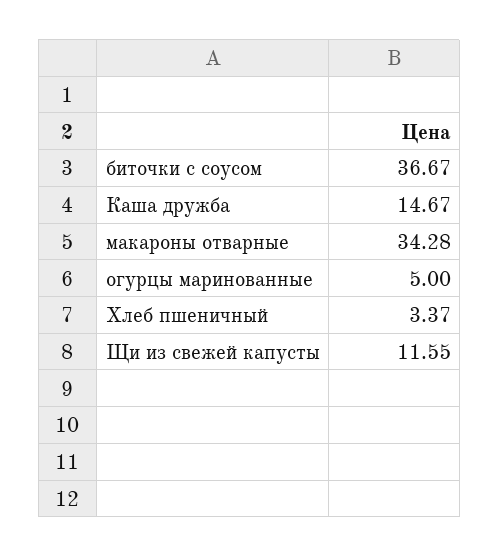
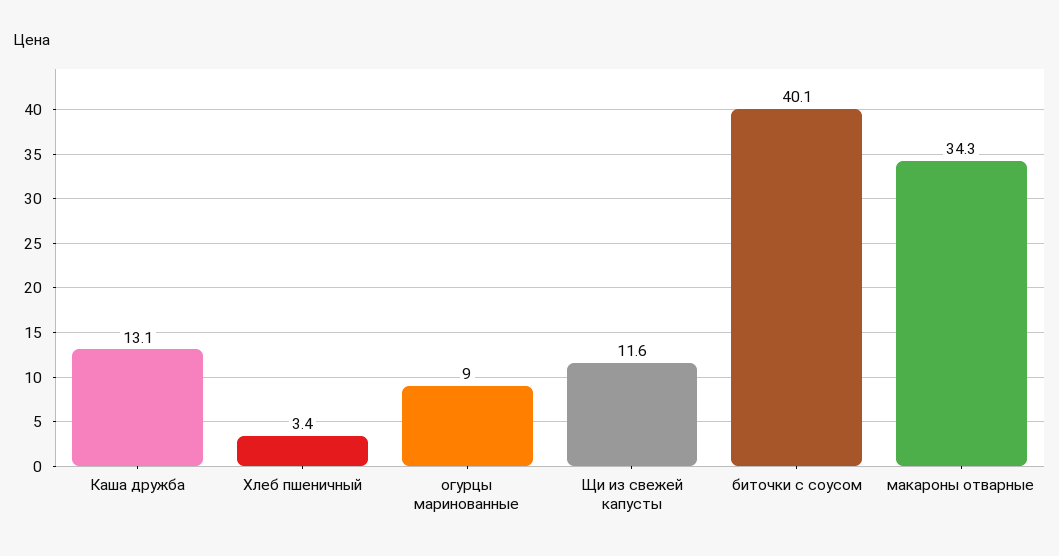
биточки с соусом: 36.67 -> 40.1
Каша дружба: 14.67 -> 13.1
огурцы маринованные: 5 -> 9

